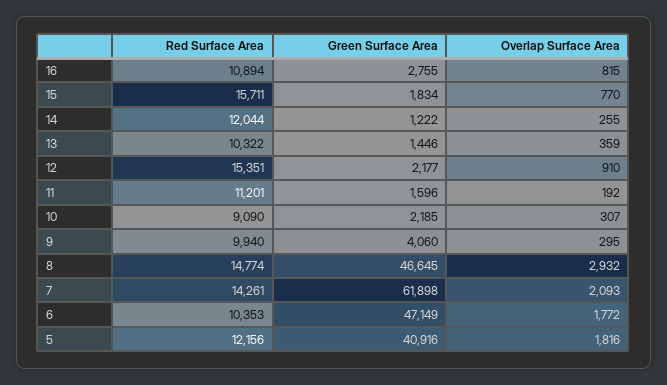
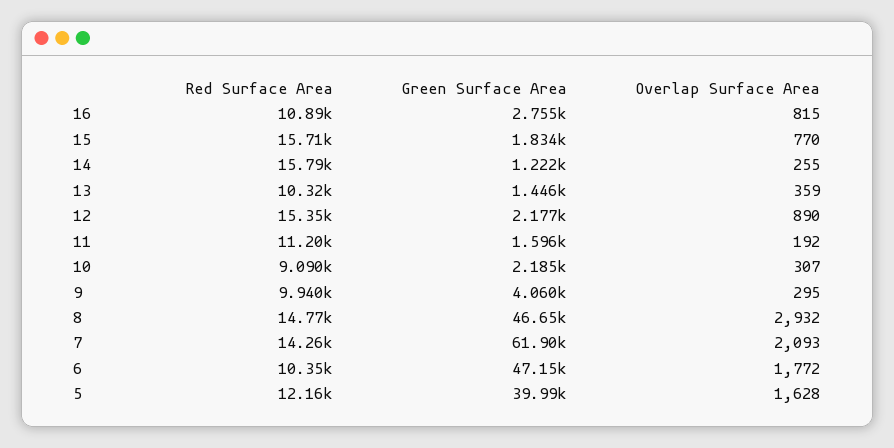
Red Surface Area, 14: 12044 -> 15790
Overlap Surface Area, 12: 910 -> 890
Green Surface Area, 5: 40916 -> 39990
Overlap Surface Area, 5: 1816 -> 1628

